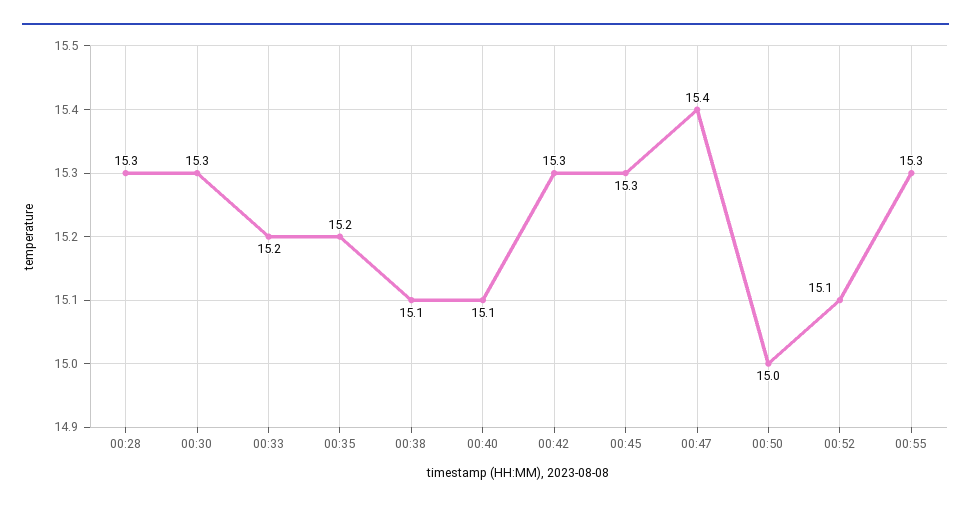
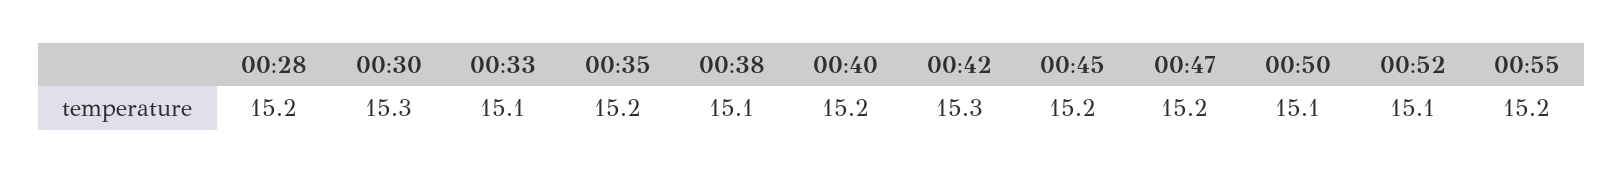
00:28: 15.3 -> 15.2
00:33: 15.2 -> 15.1
00:40: 15.1 -> 15.2
00:45: 15.3 -> 15.2
00:47: 15.4 -> 15.2
00:50: 15 -> 15.1
00:55: 15.3 -> 15.2

